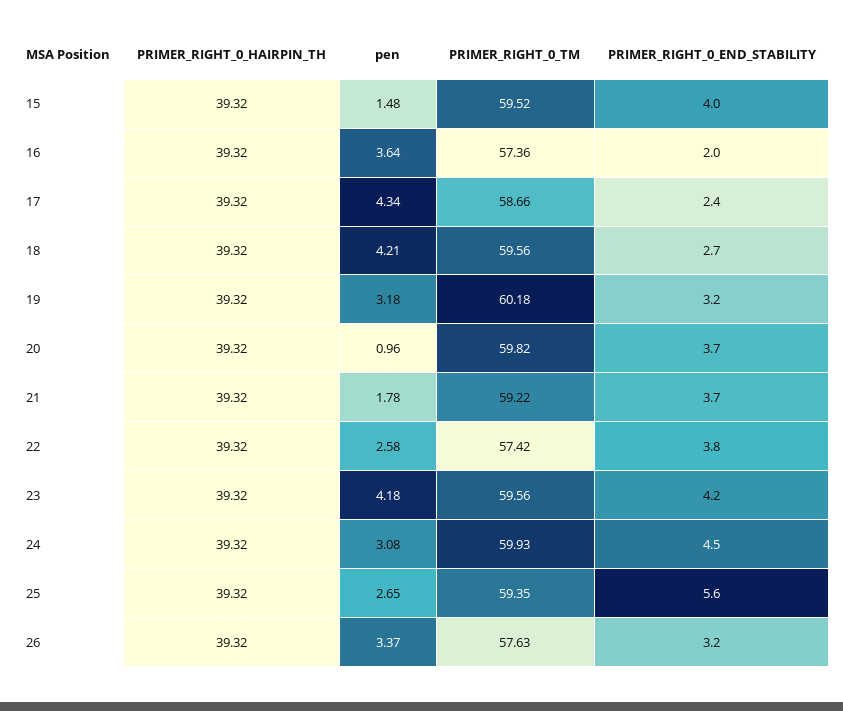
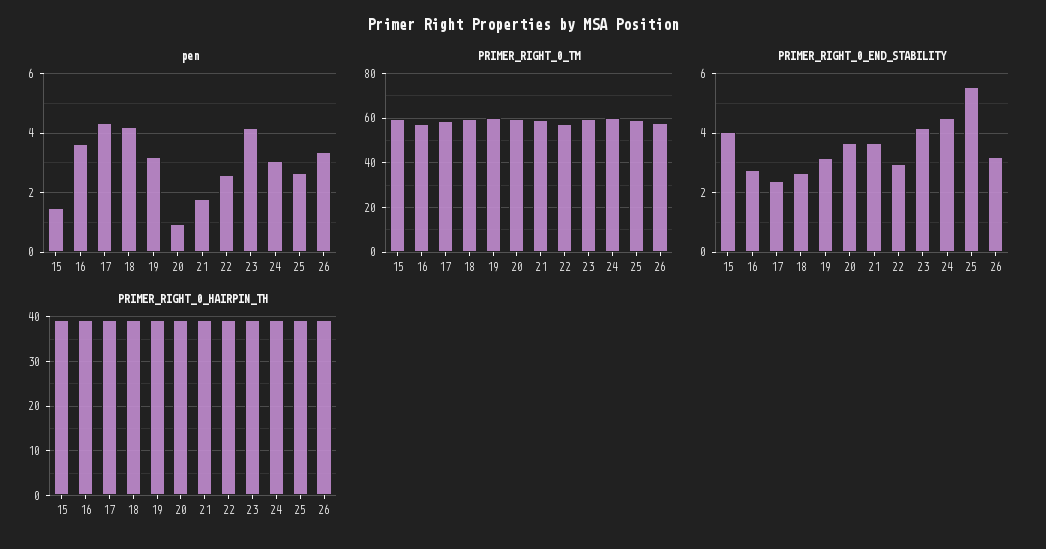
PRIMER_RIGHT_0_END_STABILITY, 16: 2 -> 2.75
PRIMER_RIGHT_0_END_STABILITY, 22: 3.8 -> 3

